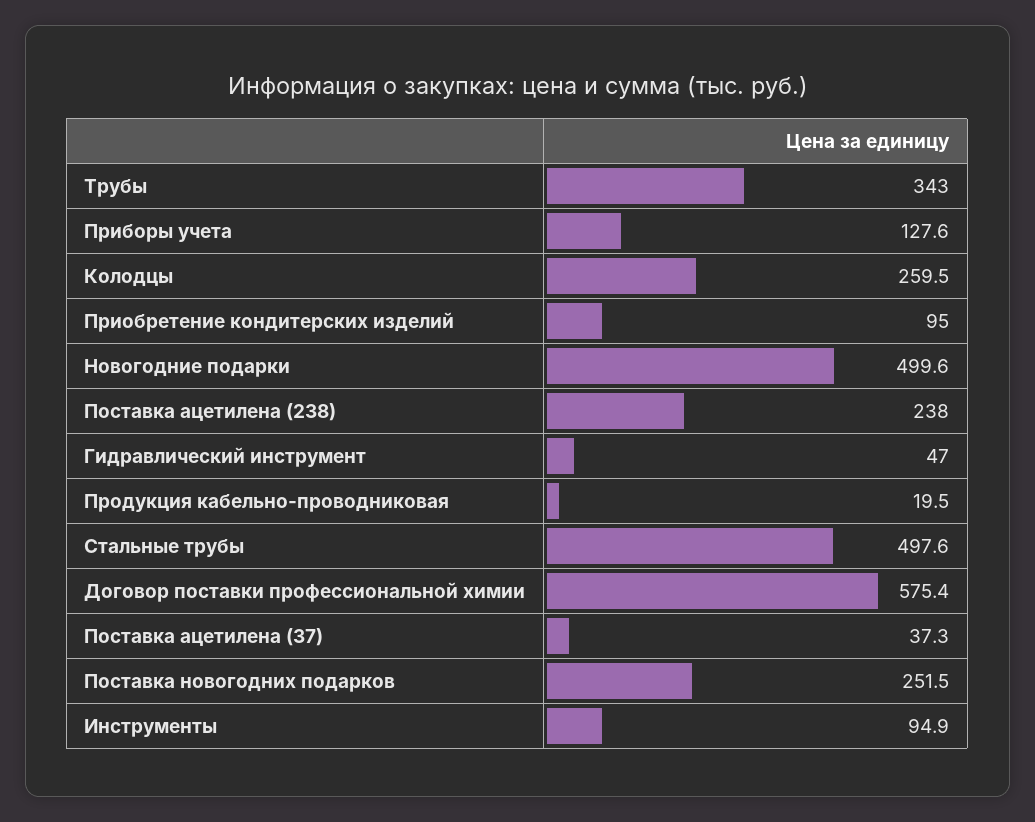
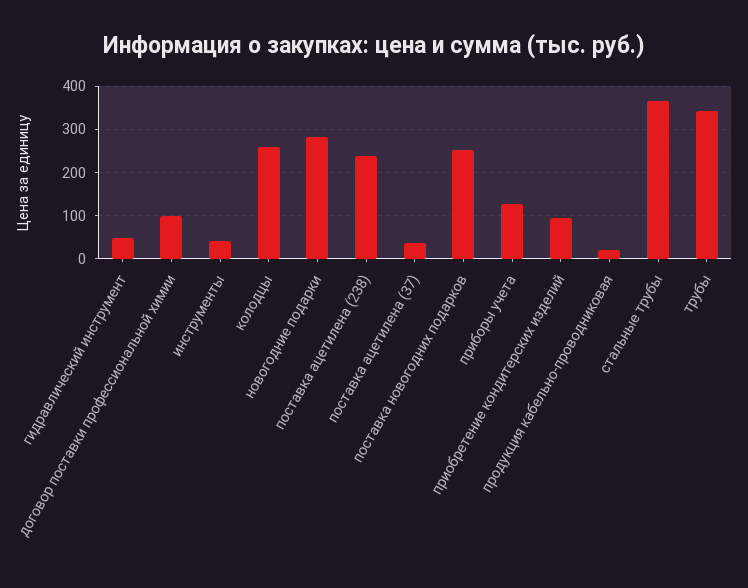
Новогодние подарки: 499.6 -> 280
Стальные трубы: 497.6 -> 360
Договор поставки профессиональной химии: 575.4 -> 100
Инструменты: 94.9 -> 40

